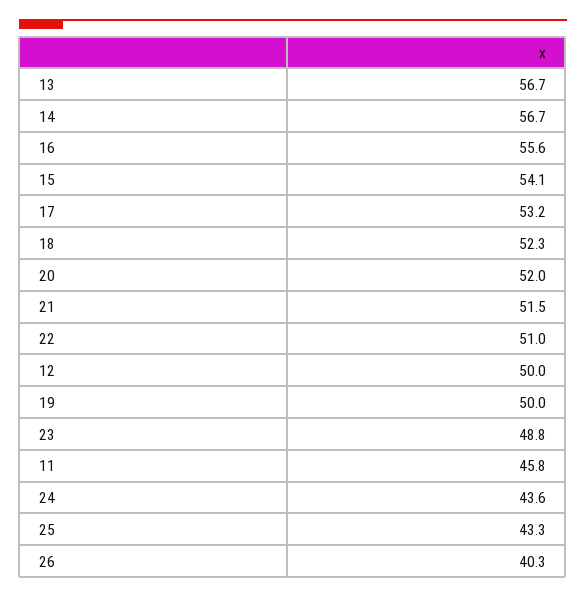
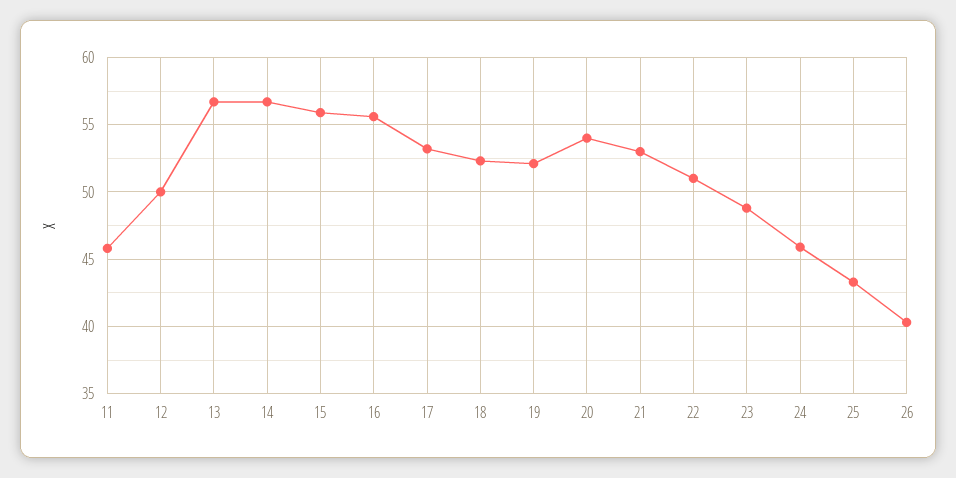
15: 54.1 -> 56
20: 52 -> 54
21: 51.5 -> 53
19: 50 -> 52
24: 43.6 -> 46

